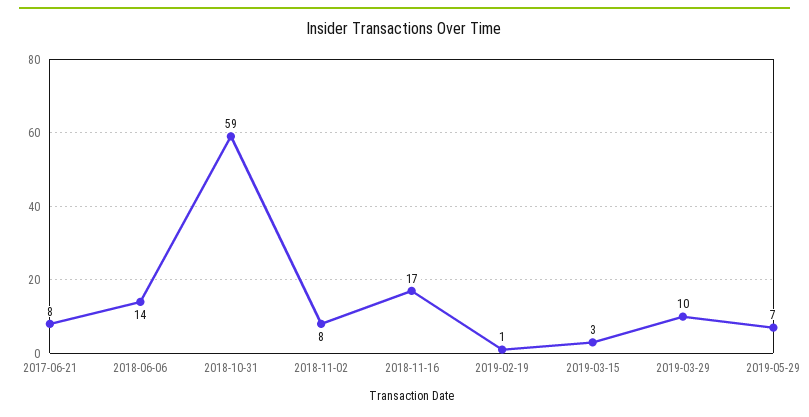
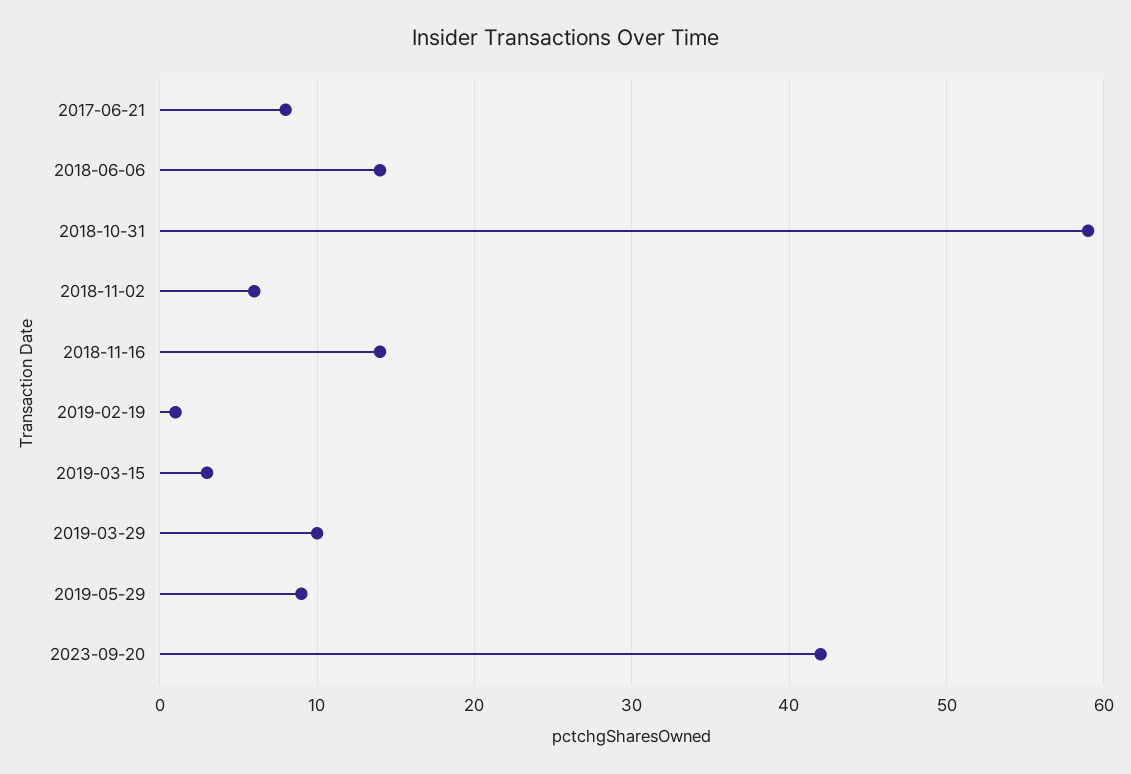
2018-11-02: 8 -> 6
2018-11-16: 17 -> 14
2019-05-29: 7 -> 9
2023-09-20: none -> 42

